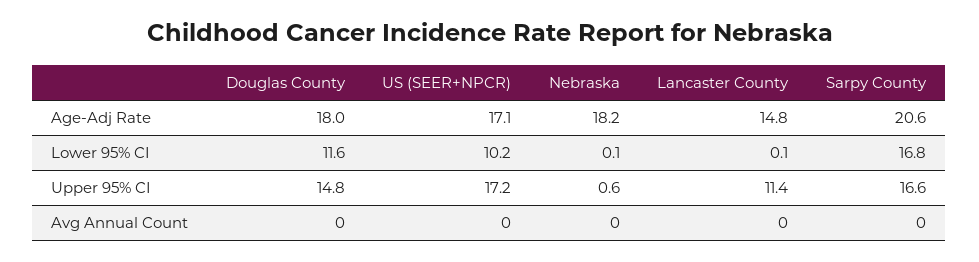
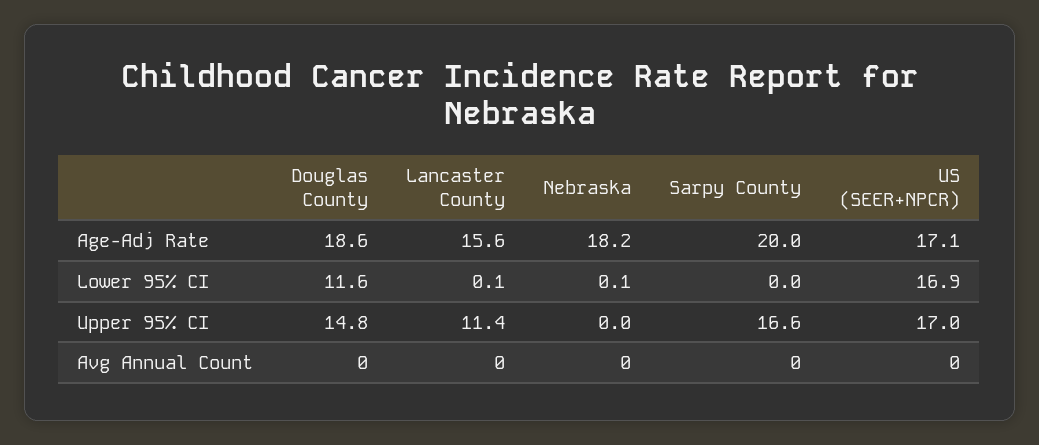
Douglas County, Age-Adj Rate: 18 -> 18.6
Lancaster County, Age-Adj Rate: 14.8 -> 15.6
Sarpy County, Age-Adj Rate: 20.6 -> 20
US (SEER+NPCR), Lower 95% CI: 10.2 -> 16.9
Sarpy County, Lower 95% CI: 16.8 -> 0
US (SEER+NPCR), Upper 95% CI: 17.2 -> 17
Nebraska, Upper 95% CI: 0.6 -> 0

